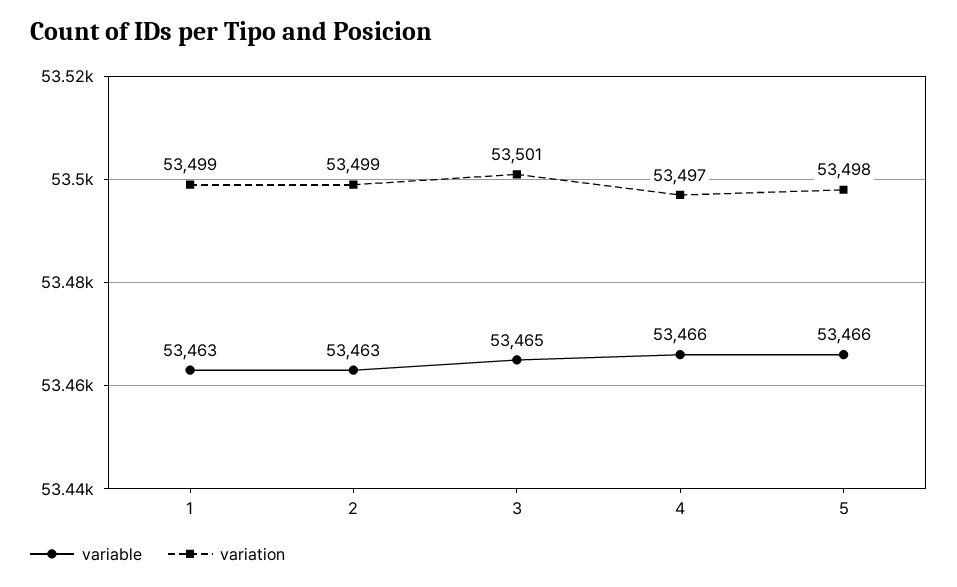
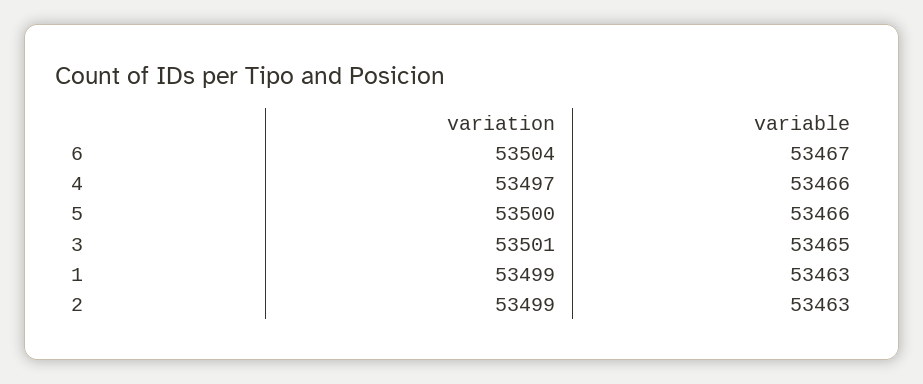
variation, 5: 53498 -> 53500
variation, 6: none -> 53504
variable, 6: none -> 53467

